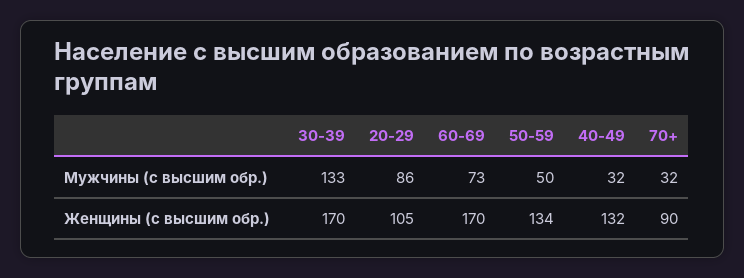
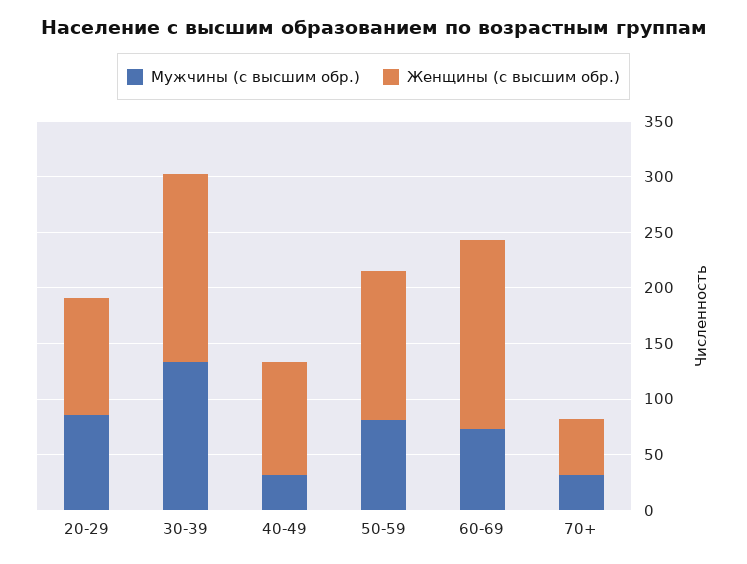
Мужчины (с высшим обр.), 50-59: 50 -> 80
Женщины (с высшим обр.), 40-49: 132 -> 100
Женщины (с высшим обр.), 70+: 90 -> 50

